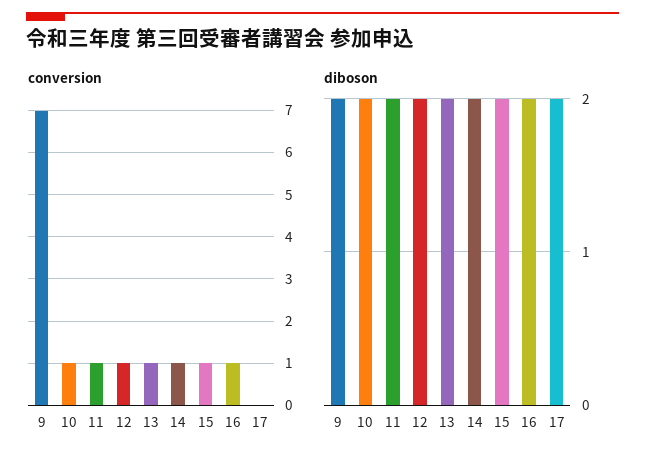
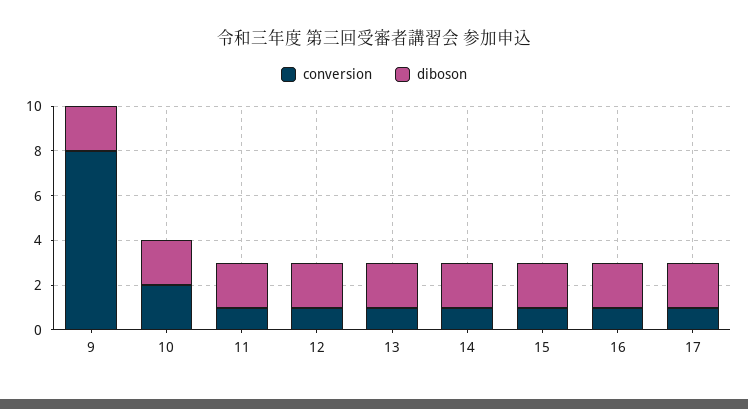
conversion, 9: 7 -> 8
conversion, 10: 1 -> 2
conversion, 17: 0 -> 1

